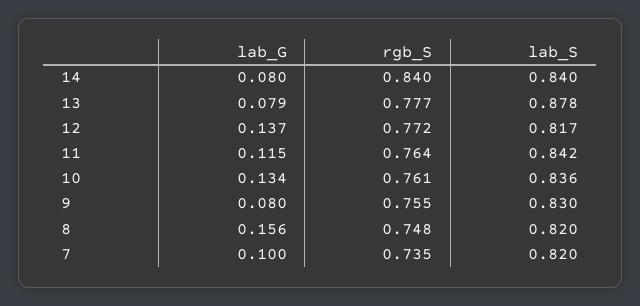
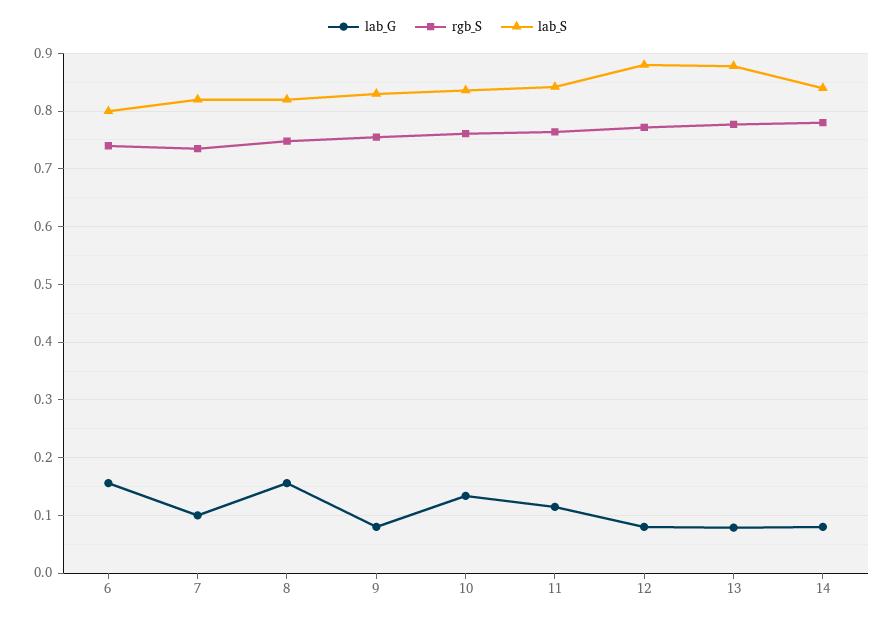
rgb_S, 14: 0.84 -> 0.78
lab_G, 12: 0.137 -> 0.08
lab_S, 12: 0.817 -> 0.88
lab_G, 6: none -> 0.16
rgb_S, 6: none -> 0.74
lab_S, 6: none -> 0.8

